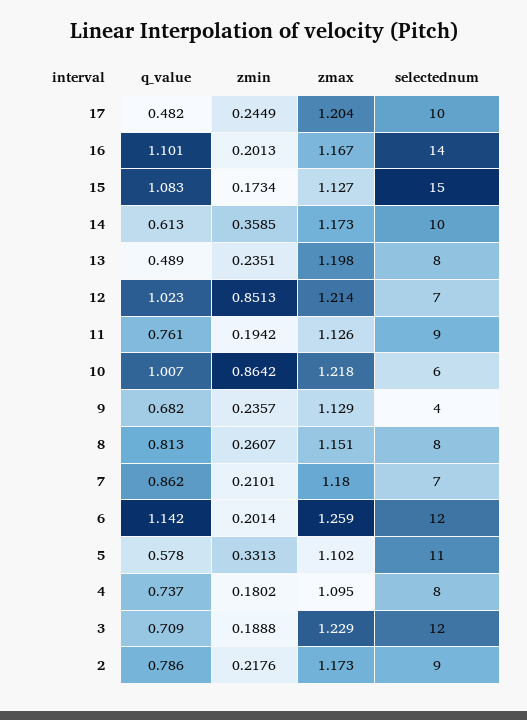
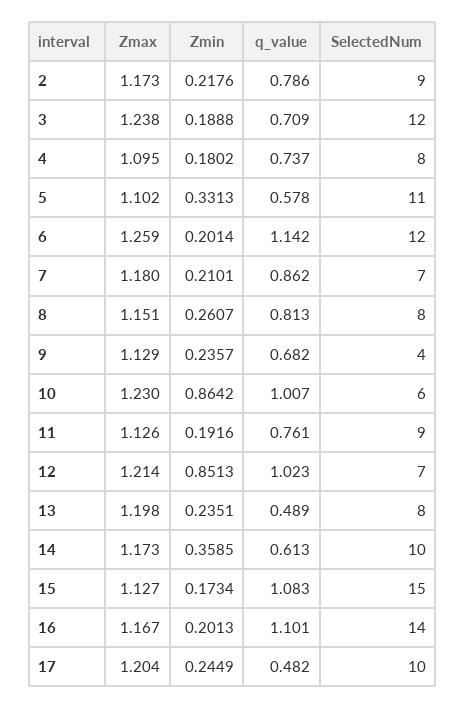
zmin, 11: 0.1942 -> 0.1916
zmax, 10: 1.218 -> 1.23
zmax, 3: 1.229 -> 1.238

